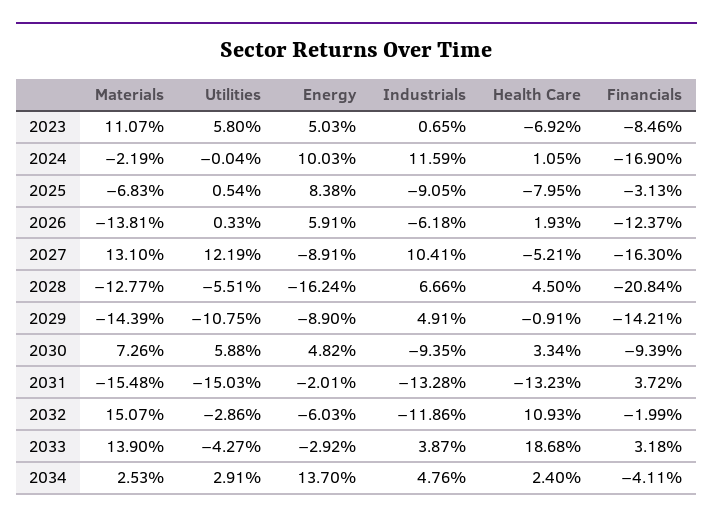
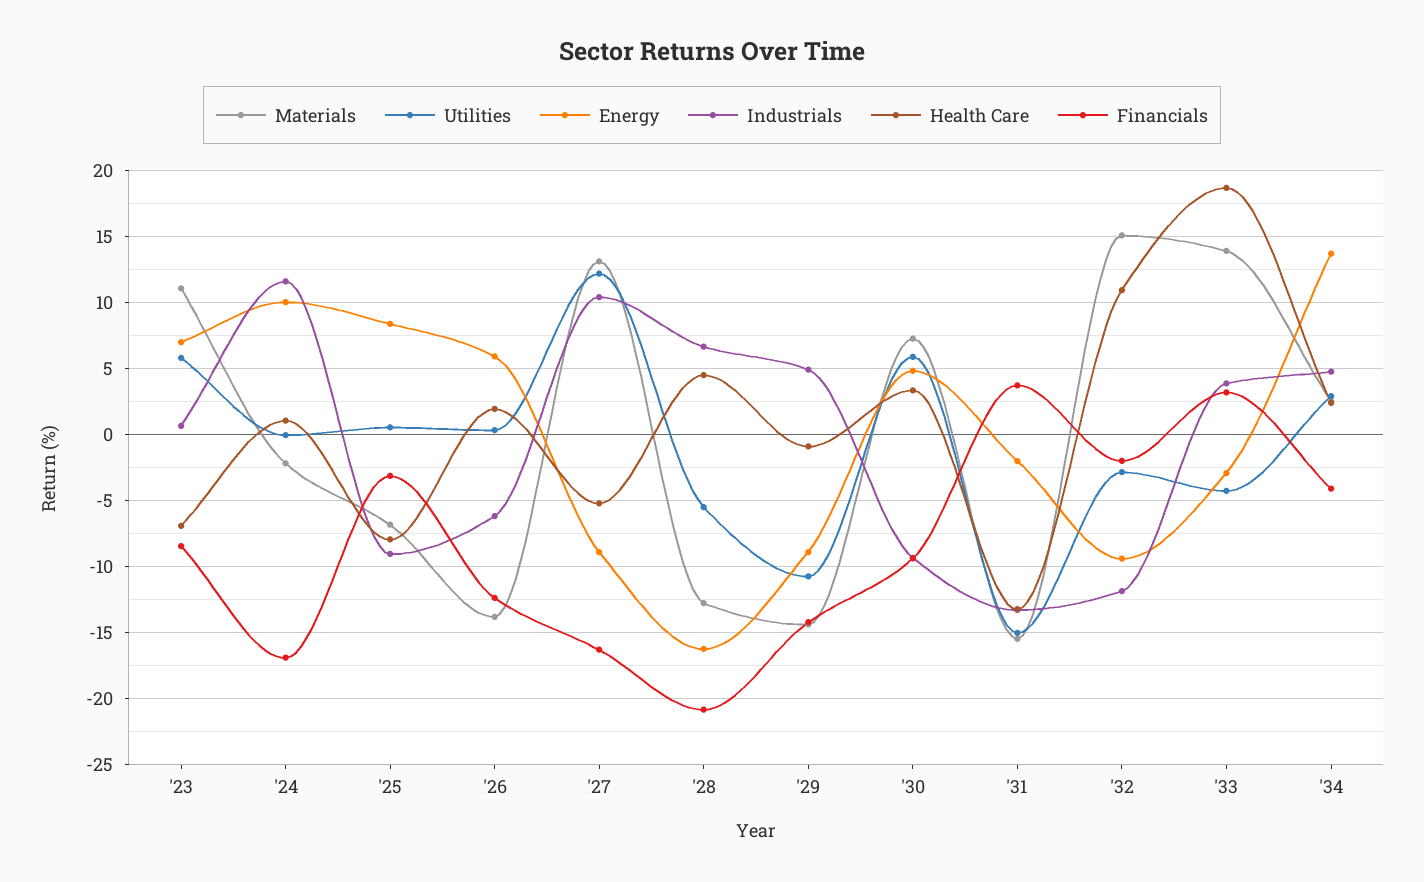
Energy, 2023: 5.03 -> 7
Energy, 2032: -6.03 -> -9.5

